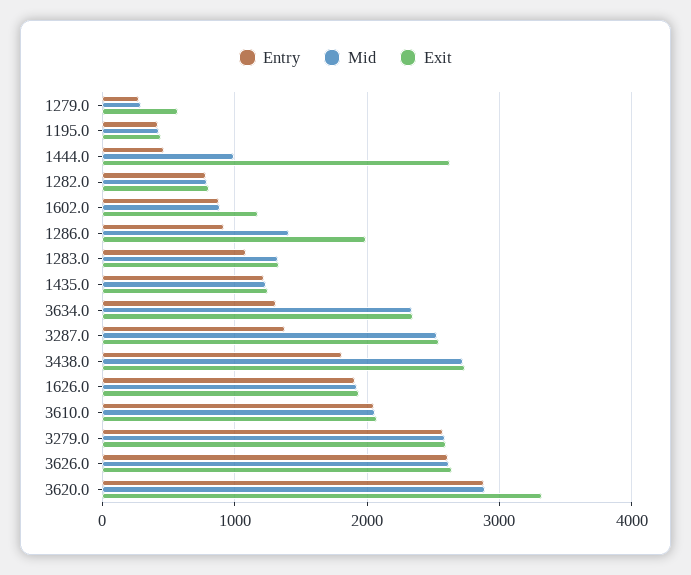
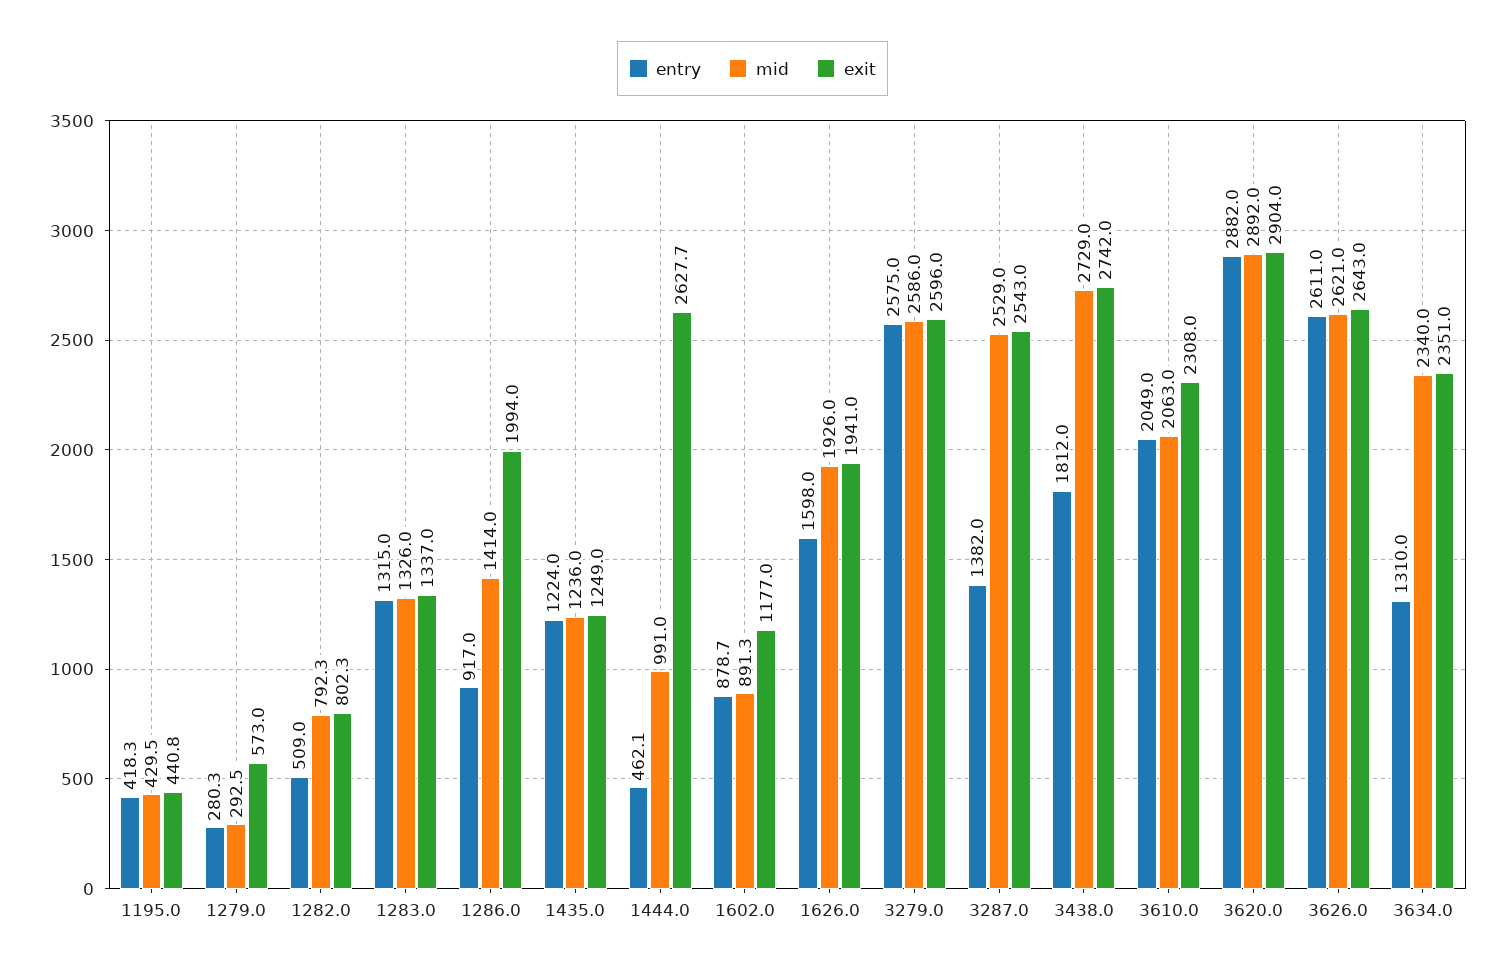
Entry, 1282.0: 800 -> 509
Entry, 1283.0: 1100 -> 1315
Entry, 1626.0: 1900 -> 1598
Exit, 3610.0: 2100 -> 2308
Exit, 3620.0: 3300 -> 2904

